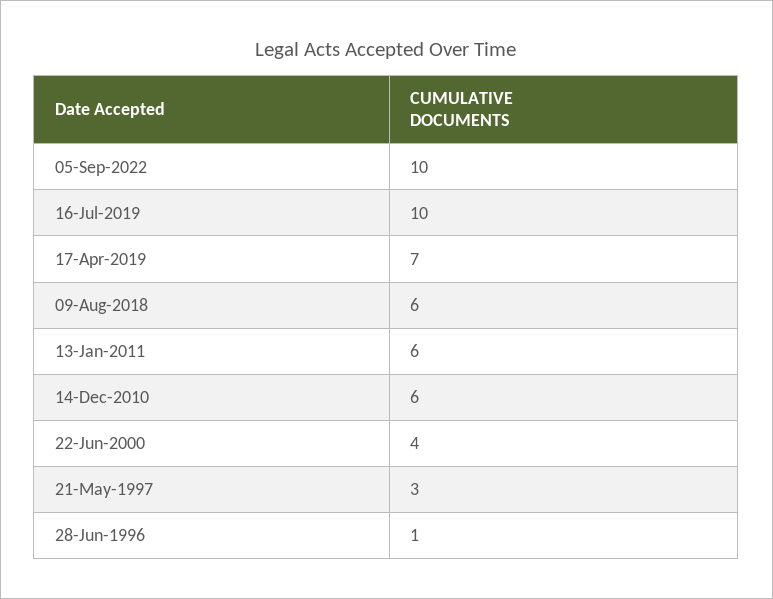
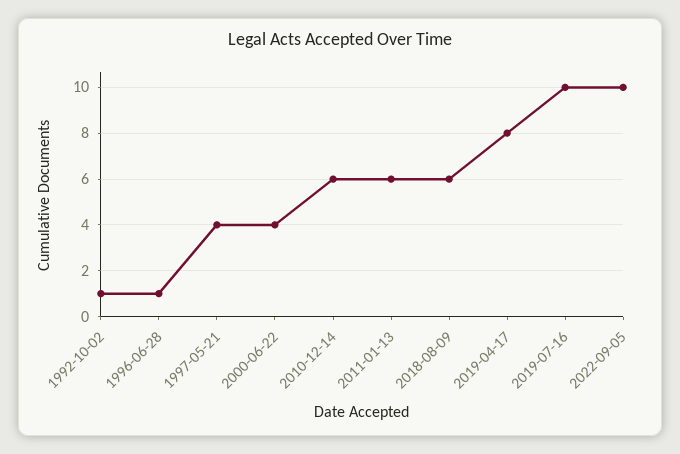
17-Apr-2019: 7 -> 8
21-May-1997: 3 -> 4
1992-10-02: none -> 1

